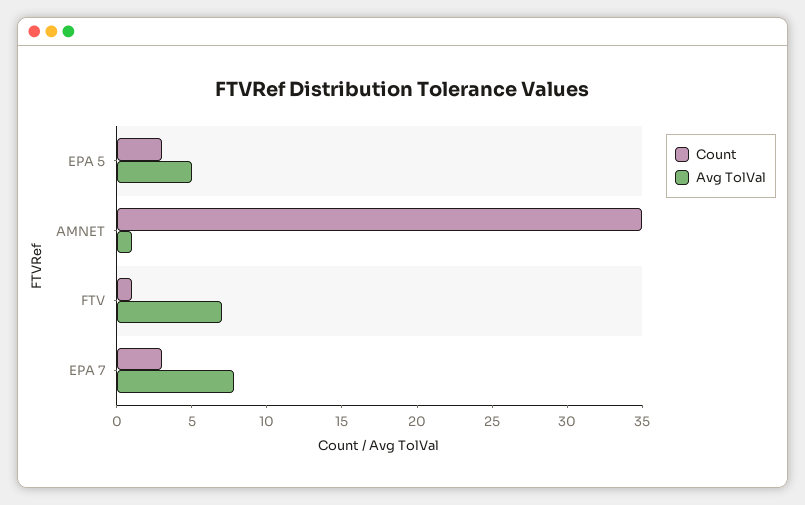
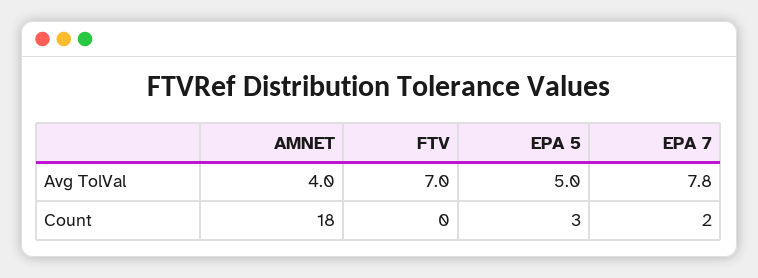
Count, AMNET: 35 -> 18
Avg TolVal, AMNET: 1 -> 4
Count, FTV: 1 -> 0
Count, EPA 7: 3 -> 2

